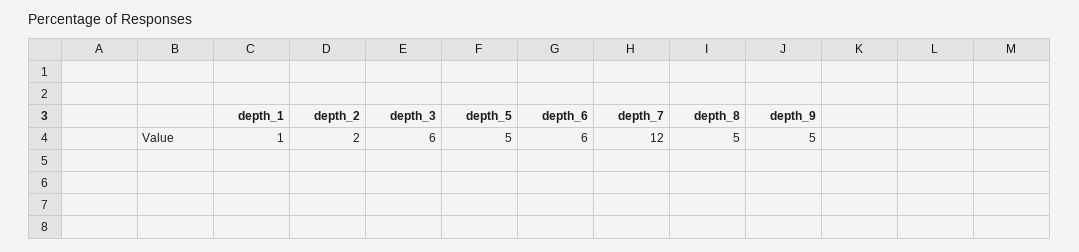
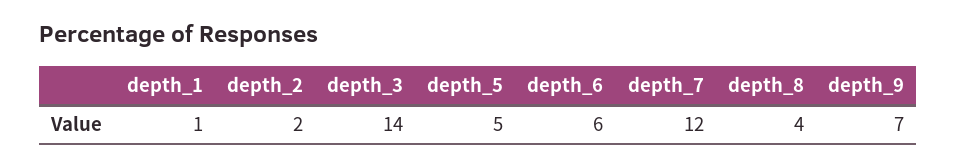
depth_3: 6 -> 14
depth_8: 5 -> 4
depth_9: 5 -> 7

